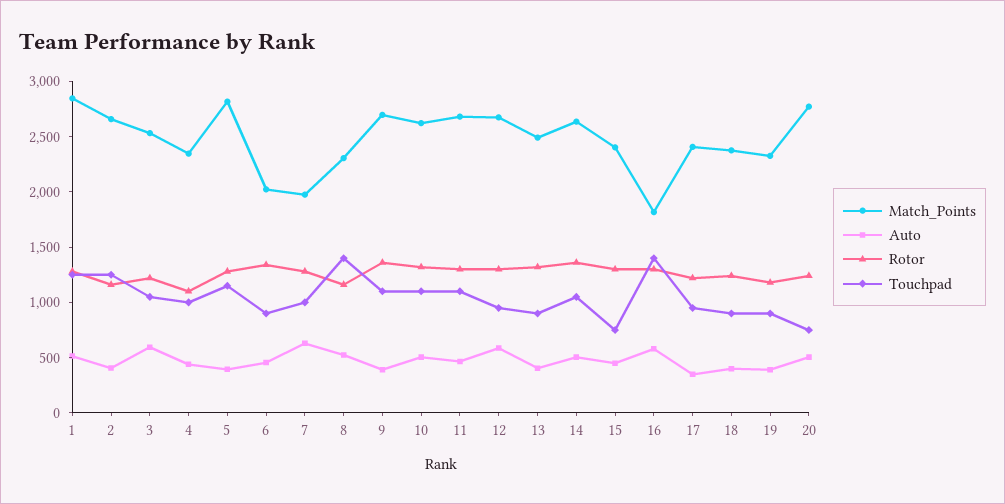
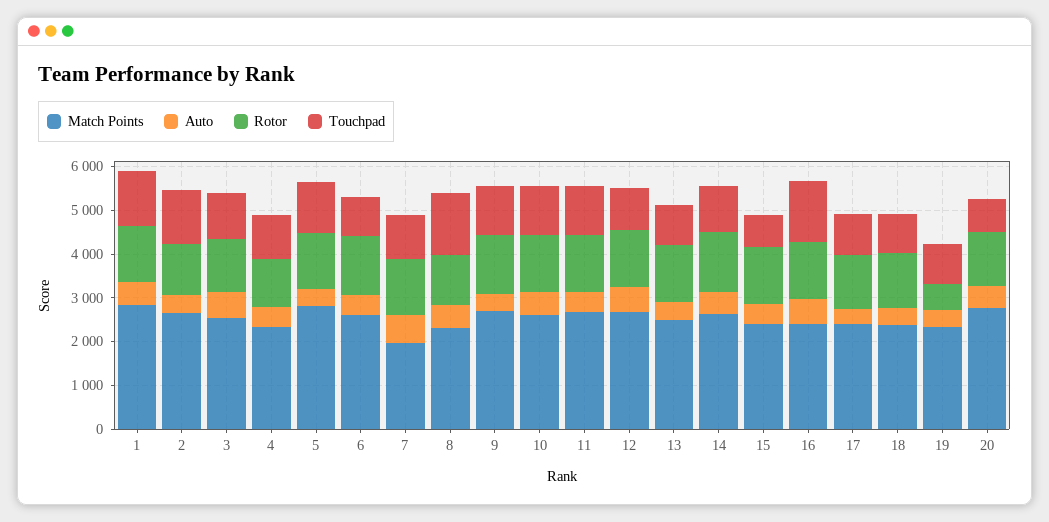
Match_Points, 6: 2000 -> 2600
Match_Points, 16: 1800 -> 2400
Rotor, 19: 1200 -> 600

